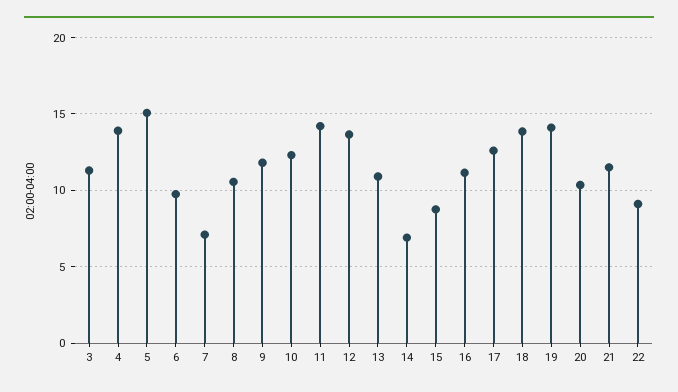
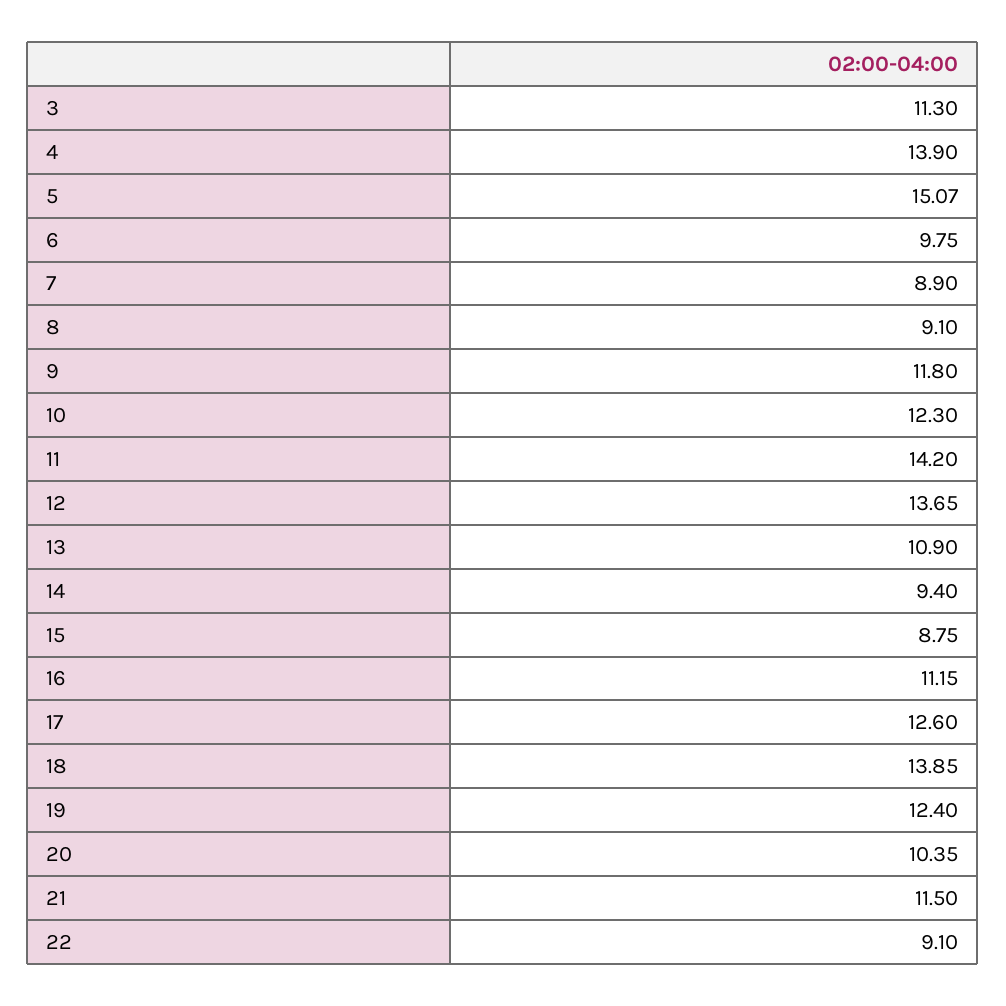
7: 7 -> 8.9
8: 10.5 -> 9.1
14: 7 -> 9.4
19: 14 -> 12.4

